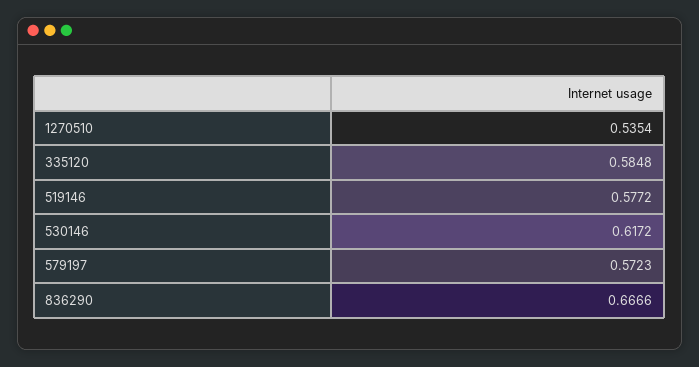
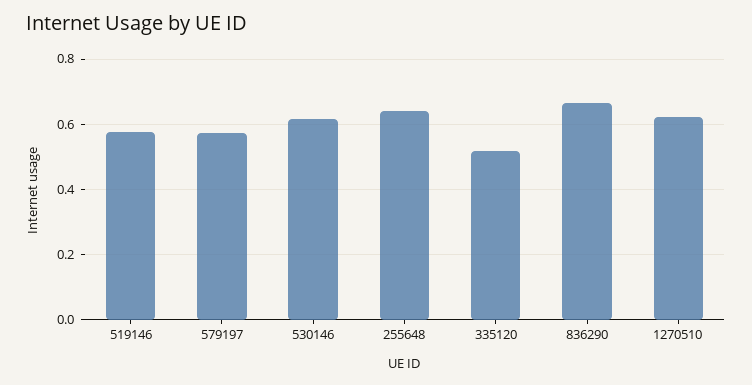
1270510: 0.5354 -> 0.62
335120: 0.5848 -> 0.52
255648: none -> 0.64

